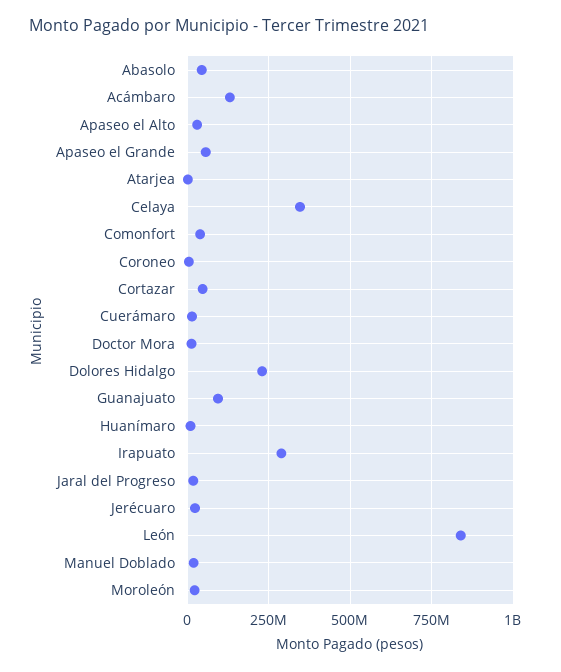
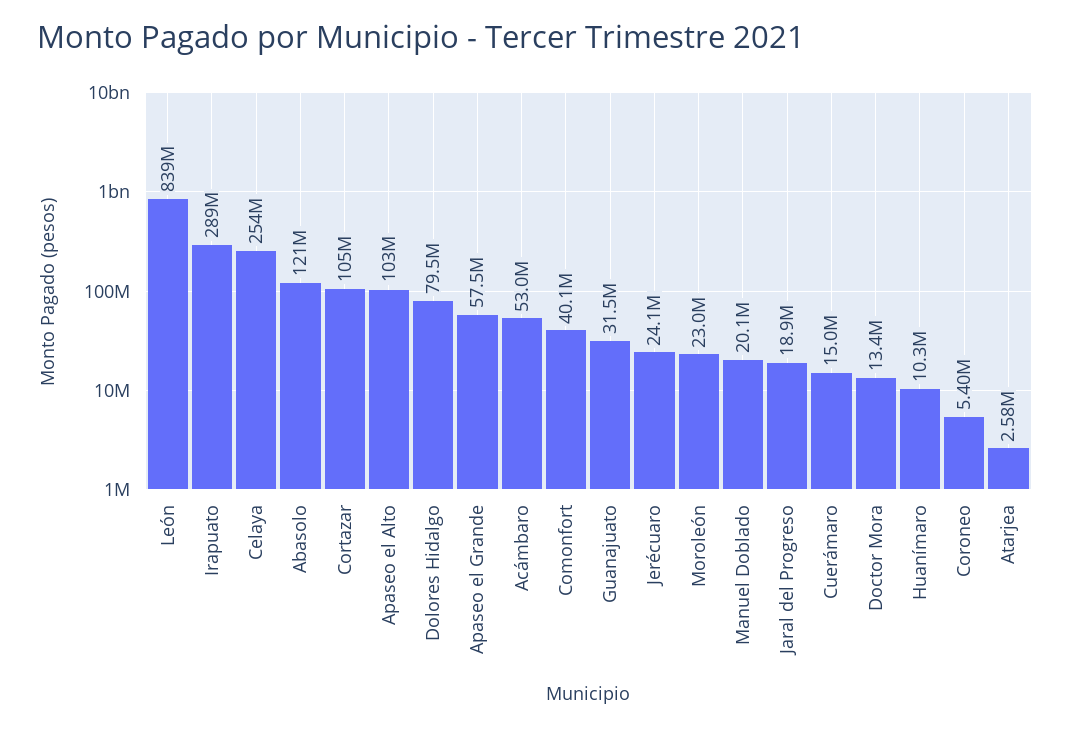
Abasolo: 50000000 -> 121000000
Acámbaro: 125000000 -> 53000000
Apaseo el Alto: 25000000 -> 103000000
Celaya: 350000000 -> 254000000
Cortazar: 50000000 -> 105000000
Dolores Hidalgo: 225000000 -> 79500000
Guanajuato: 100000000 -> 31500000

